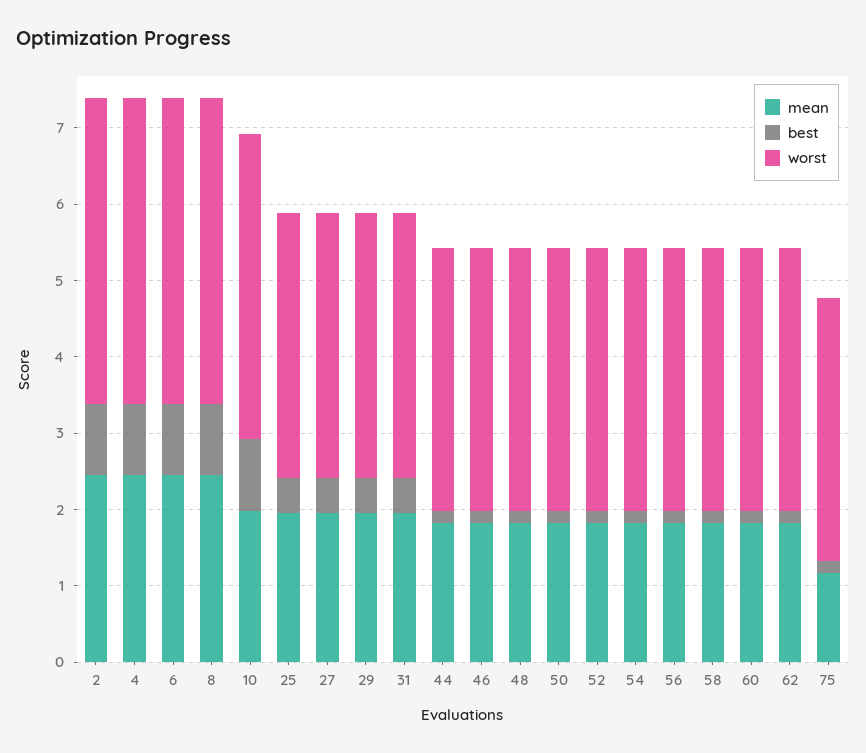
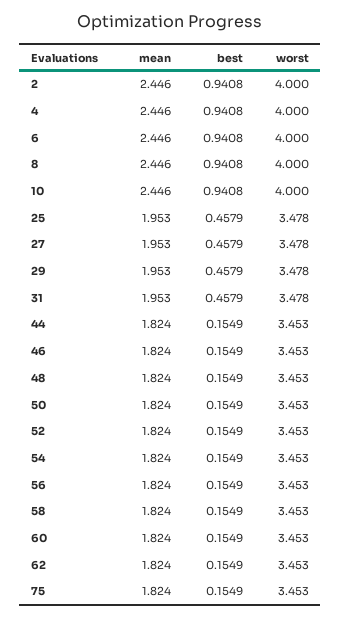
mean, 10: 2 -> 2.446
mean, 75: 1.2 -> 1.824

